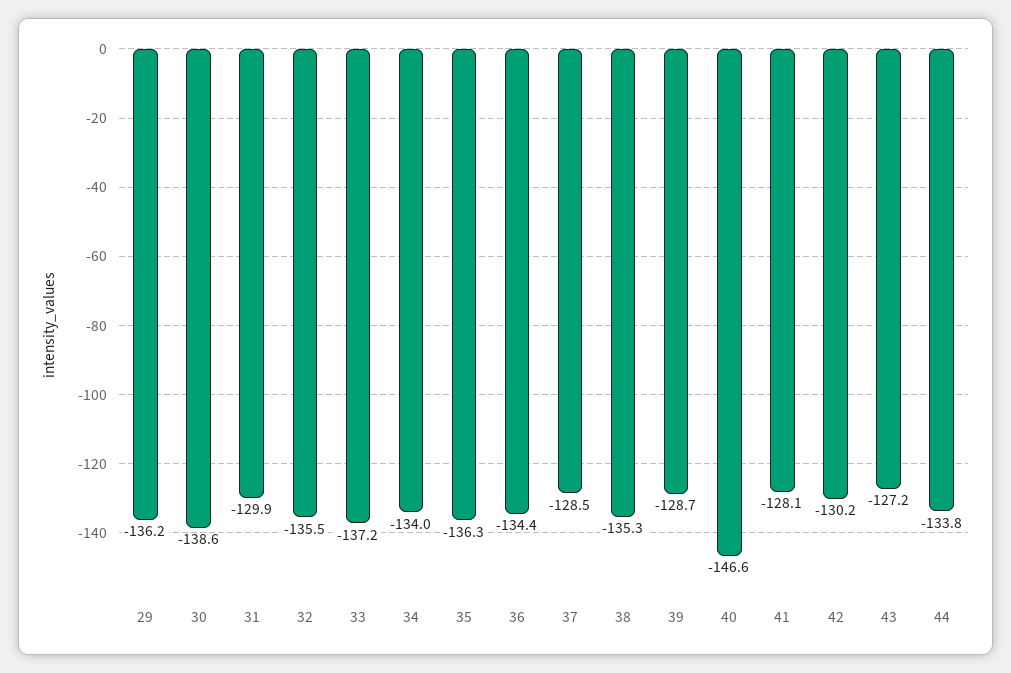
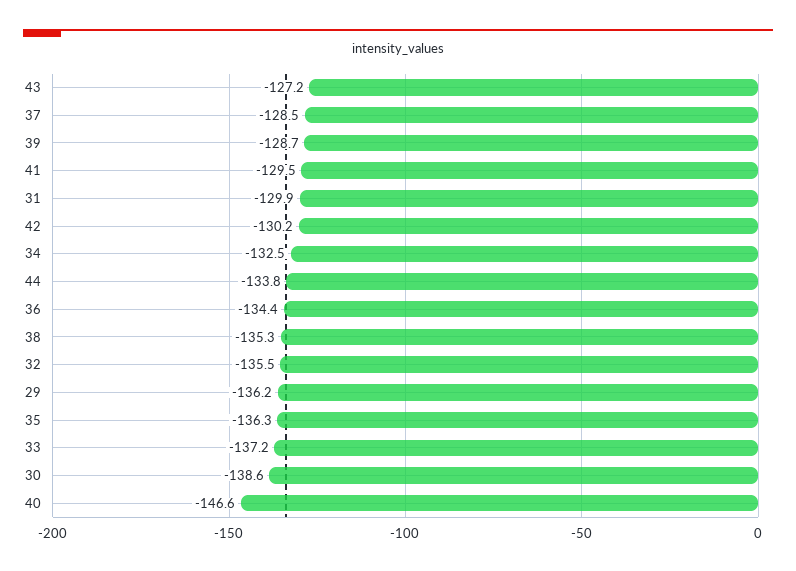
34: -134 -> -132.5
41: -128.1 -> -129.5

